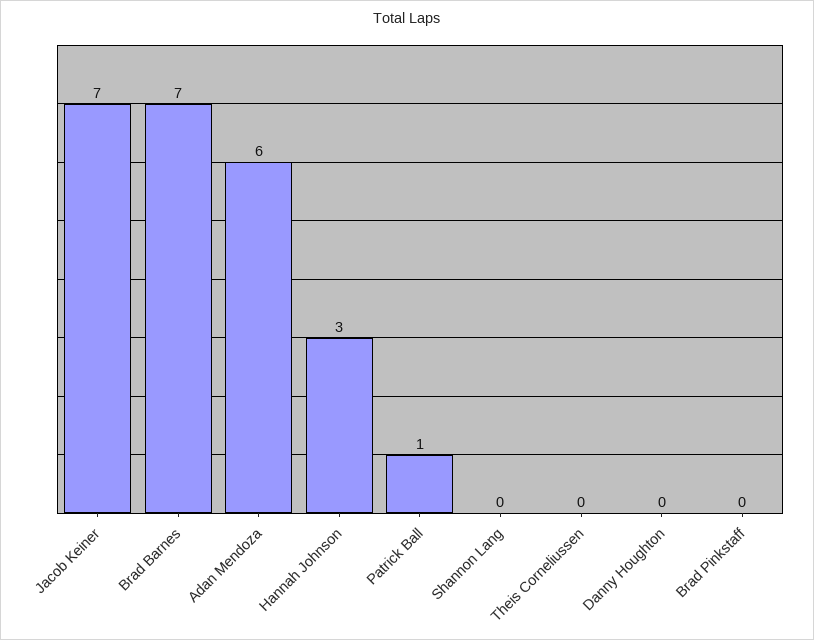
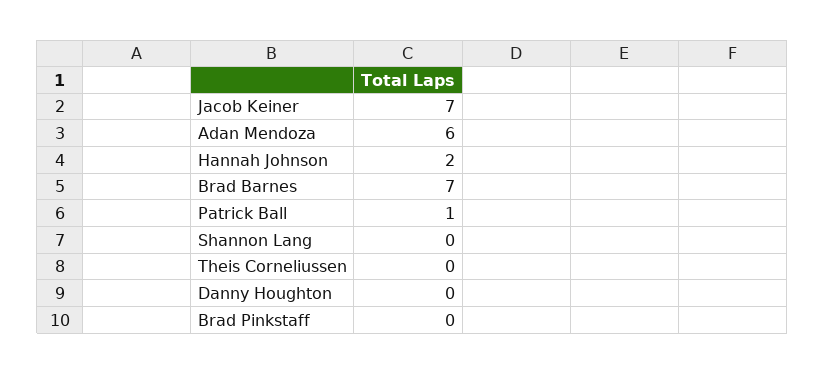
Hannah Johnson: 3 -> 2

